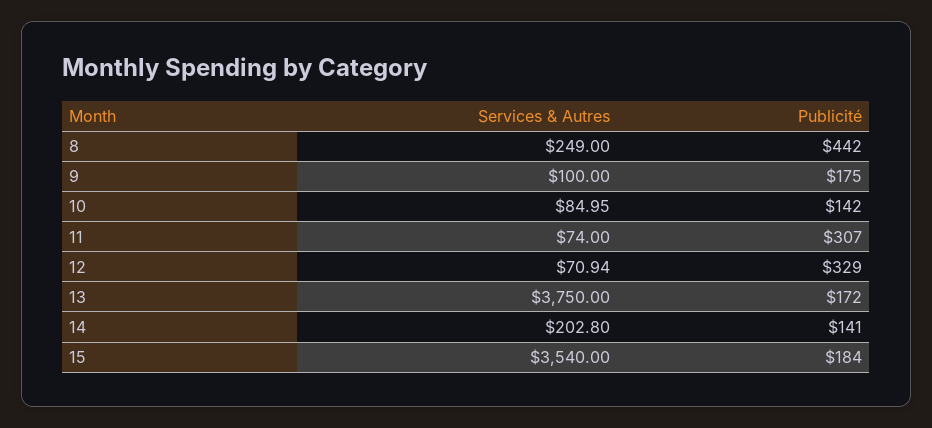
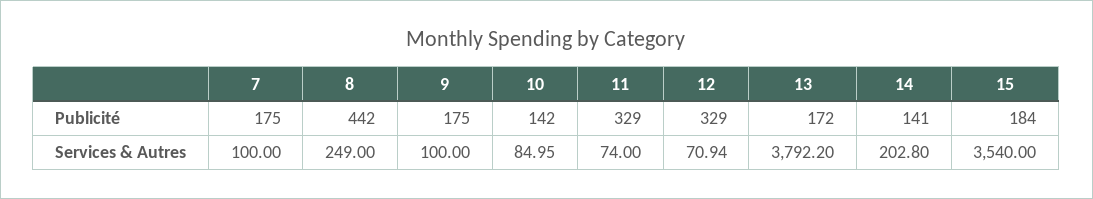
Publicité, 11: 307 -> 329
Services & Autres, 13: 3750 -> 3792.2
Publicité, 7: none -> 175
Services & Autres, 7: none -> 100

